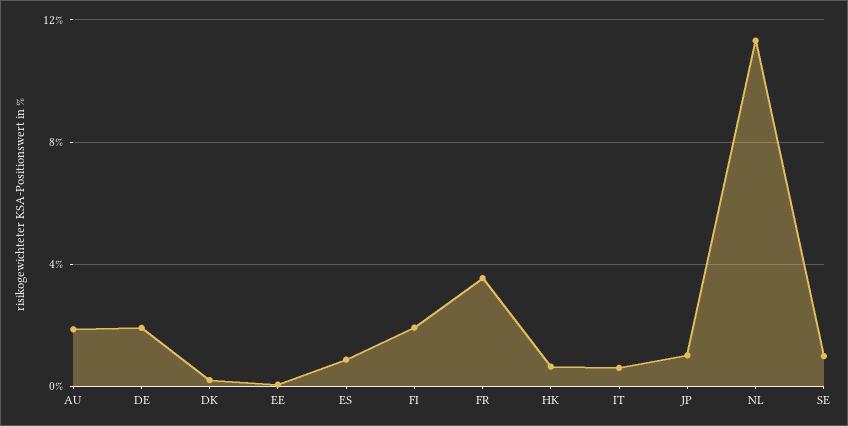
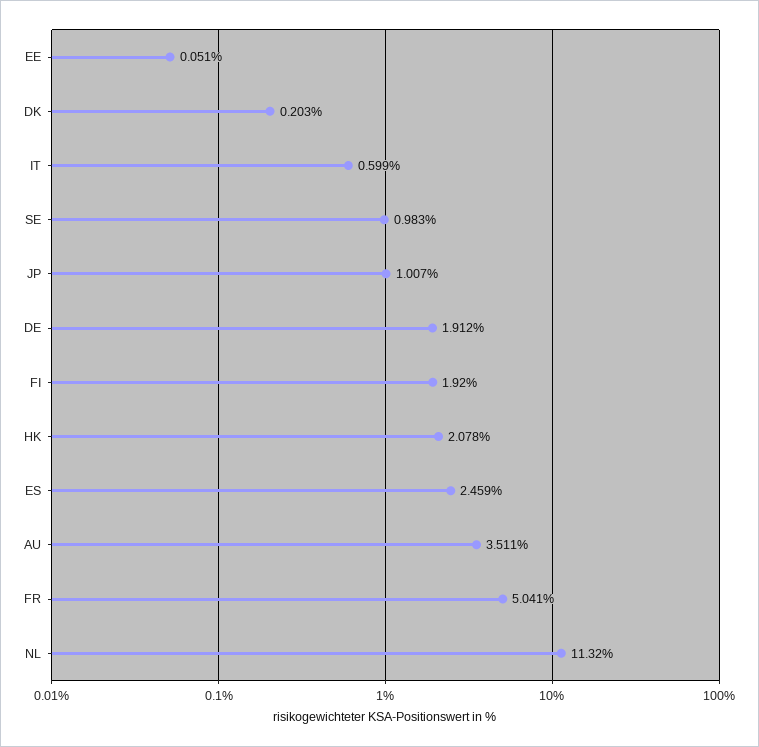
AU: 2 -> 3.511
ES: 1 -> 2.459
FR: 3.5 -> 5.041
HK: 0.5 -> 2.078

